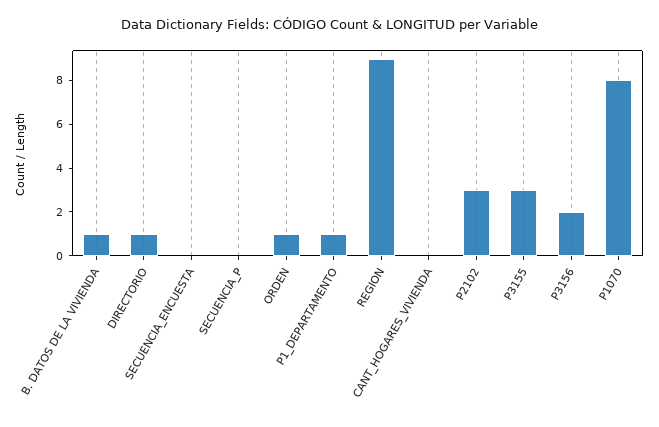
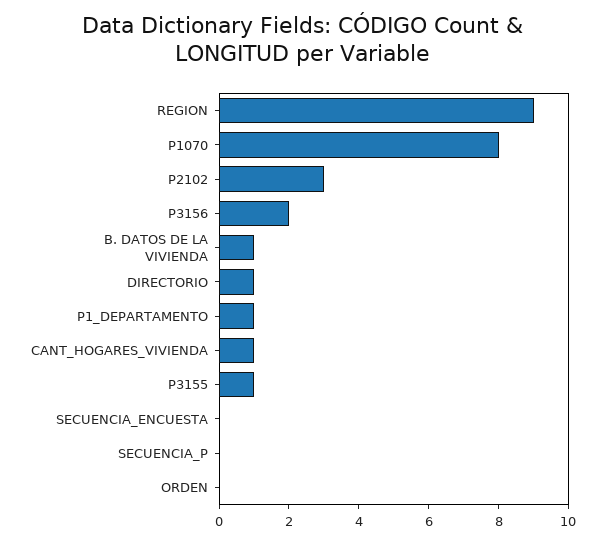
ORDEN: 1 -> 0
CANT_HOGARES_VIVIENDA: 0 -> 1
P3155: 3 -> 1

